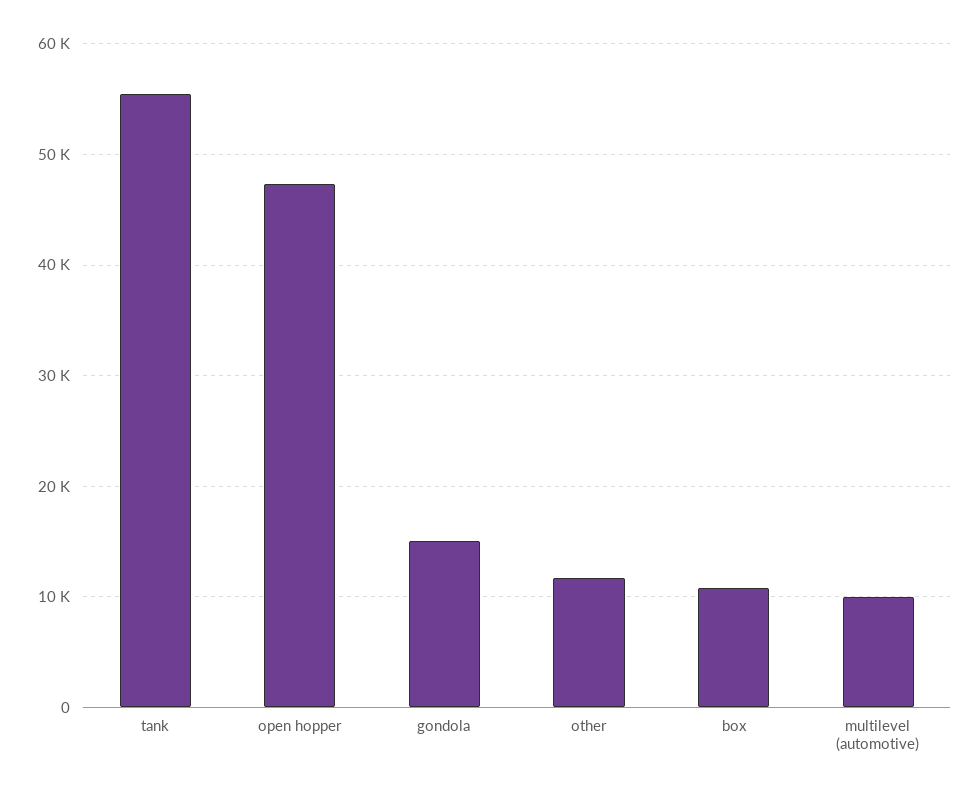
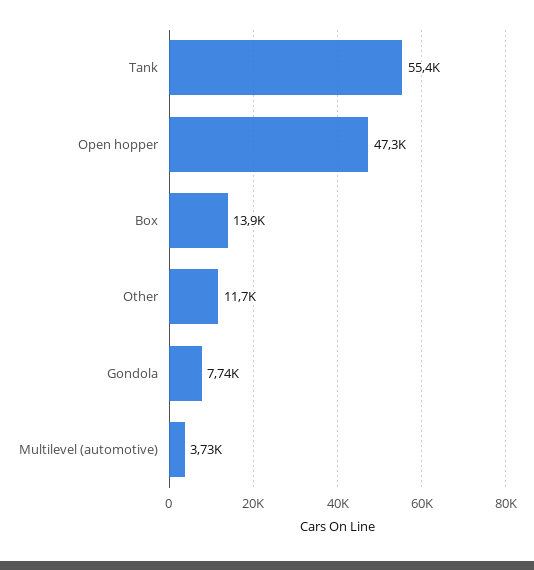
gondola: 15000 -> 7740
box: 11000 -> 13900
multilevel (automotive): 10000 -> 3730

